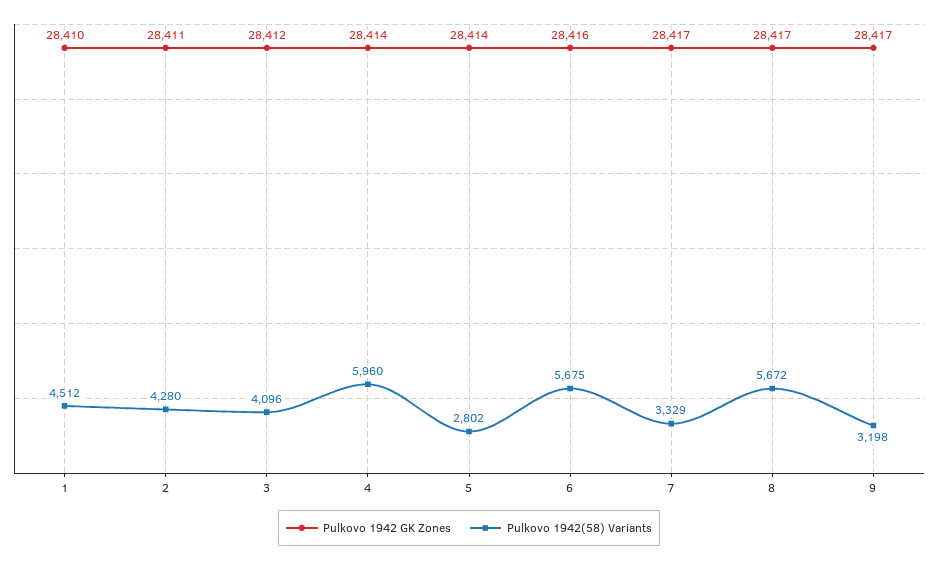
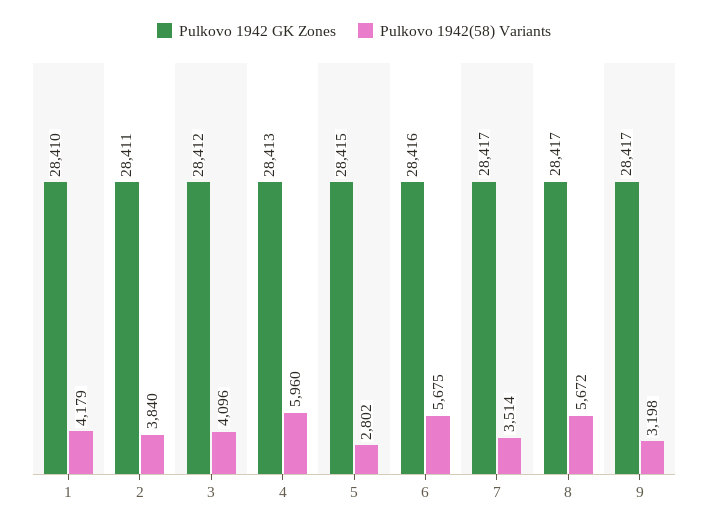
Pulkovo 1942(58) Variants, 1: 4512 -> 4179
Pulkovo 1942(58) Variants, 2: 4280 -> 3840
Pulkovo 1942 GK Zones, 4: 28414 -> 28413
Pulkovo 1942 GK Zones, 5: 28414 -> 28415
Pulkovo 1942(58) Variants, 7: 3329 -> 3514

